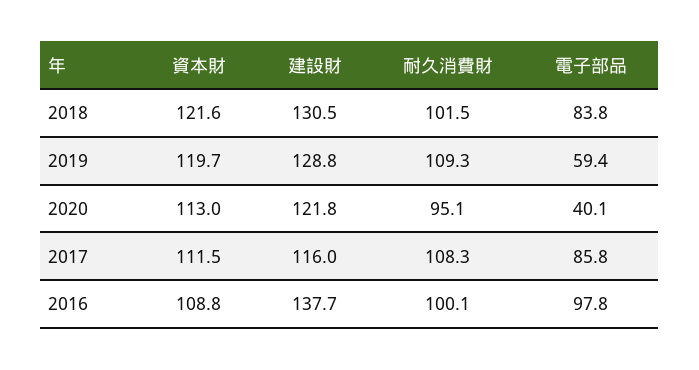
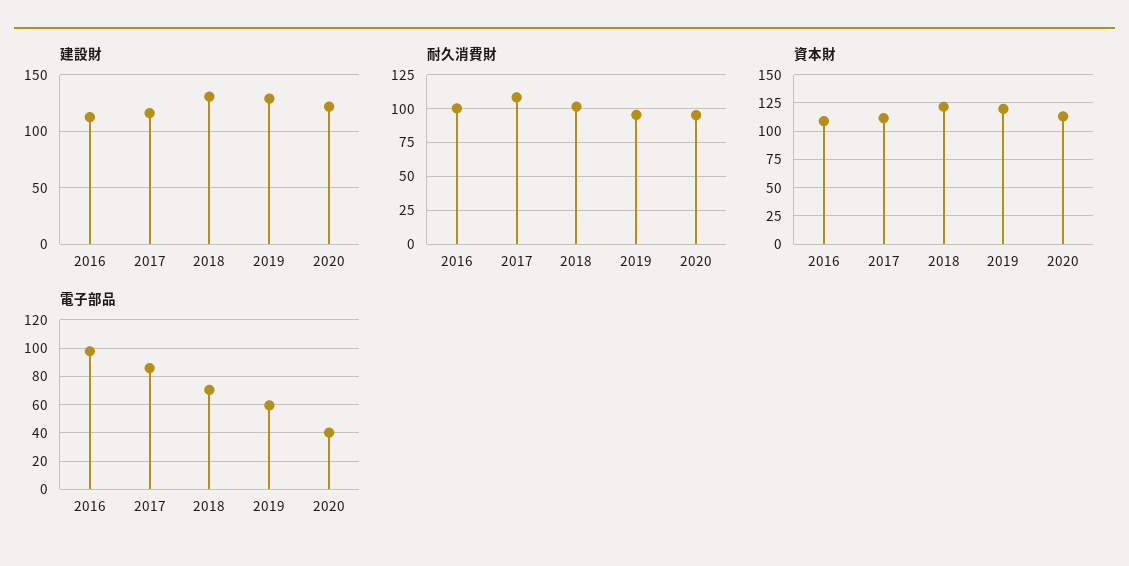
電子部品, 2018: 83.8 -> 70
耐久消費財, 2019: 109.3 -> 95
建設財, 2016: 137.7 -> 110

